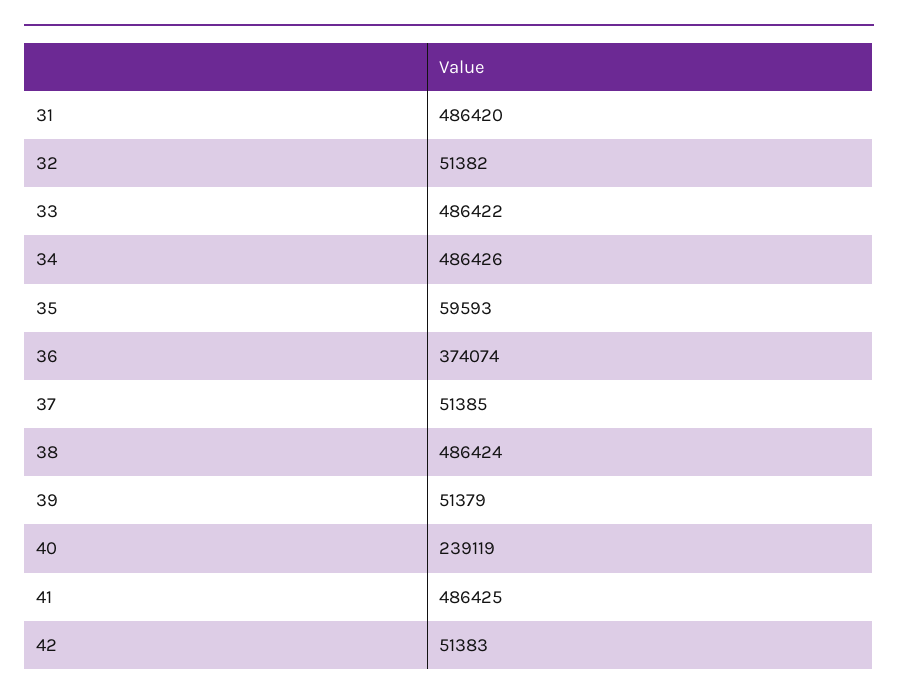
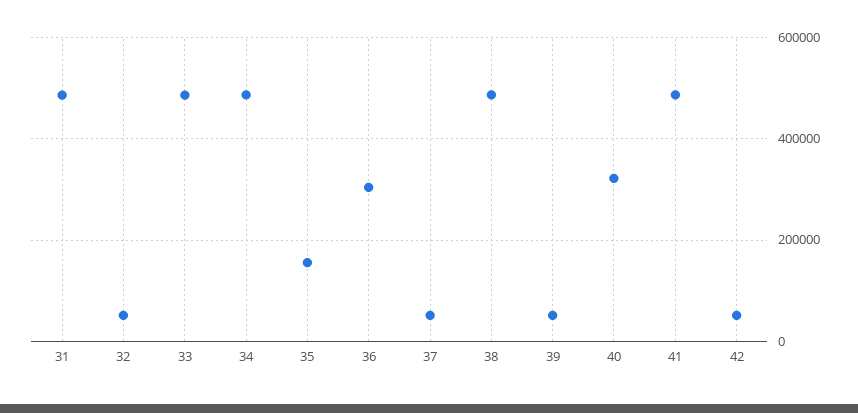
35: 59593 -> 160000
36: 374074 -> 300000
40: 239119 -> 320000

